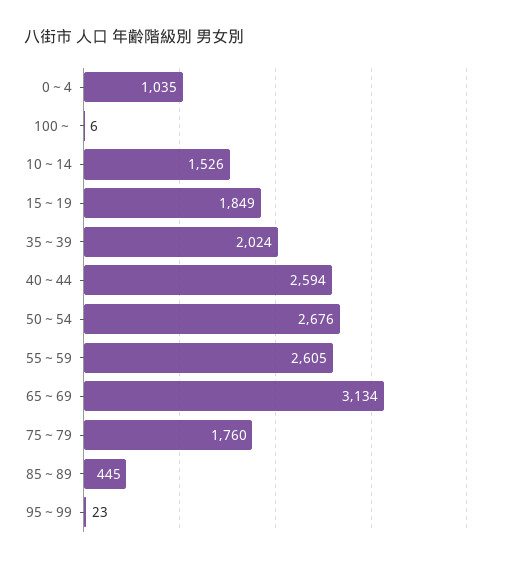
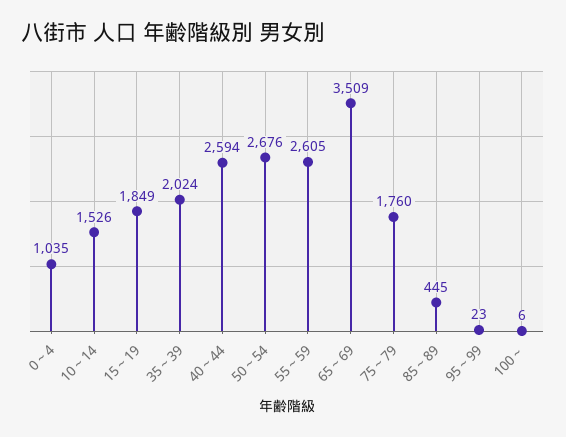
65～69: 3134 -> 3509

